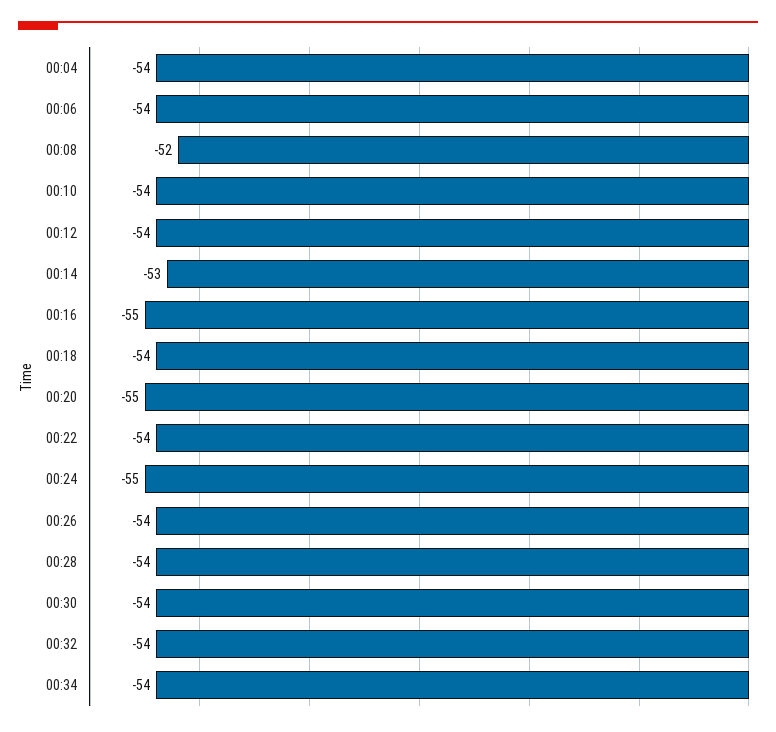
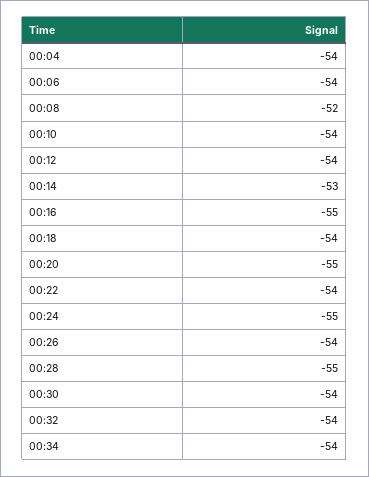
00:28: -54 -> -55

